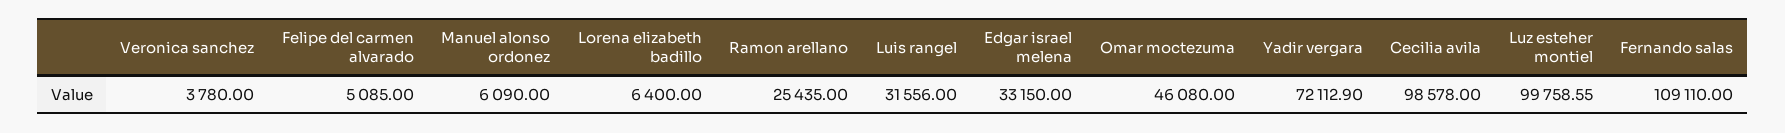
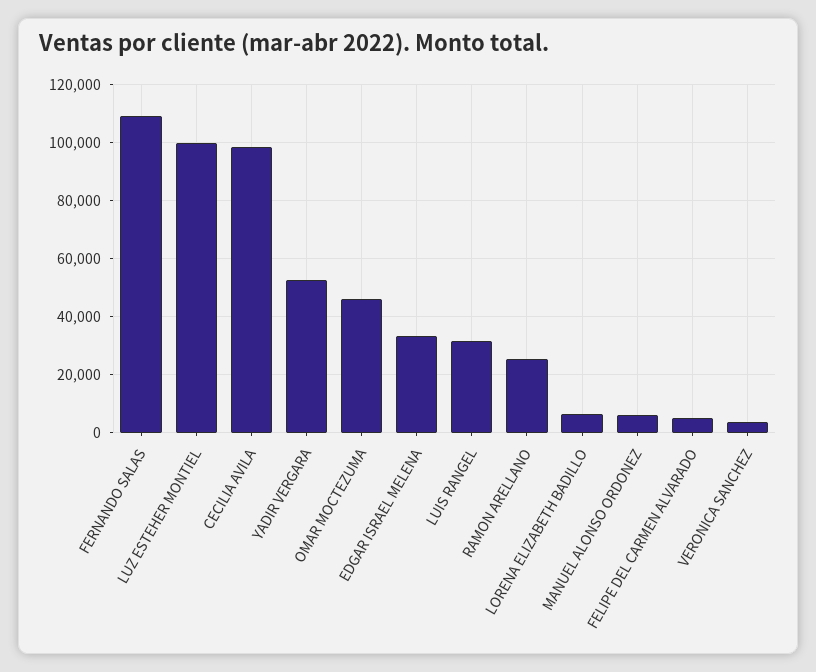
Yadir vergara: 72112.9 -> 52500

